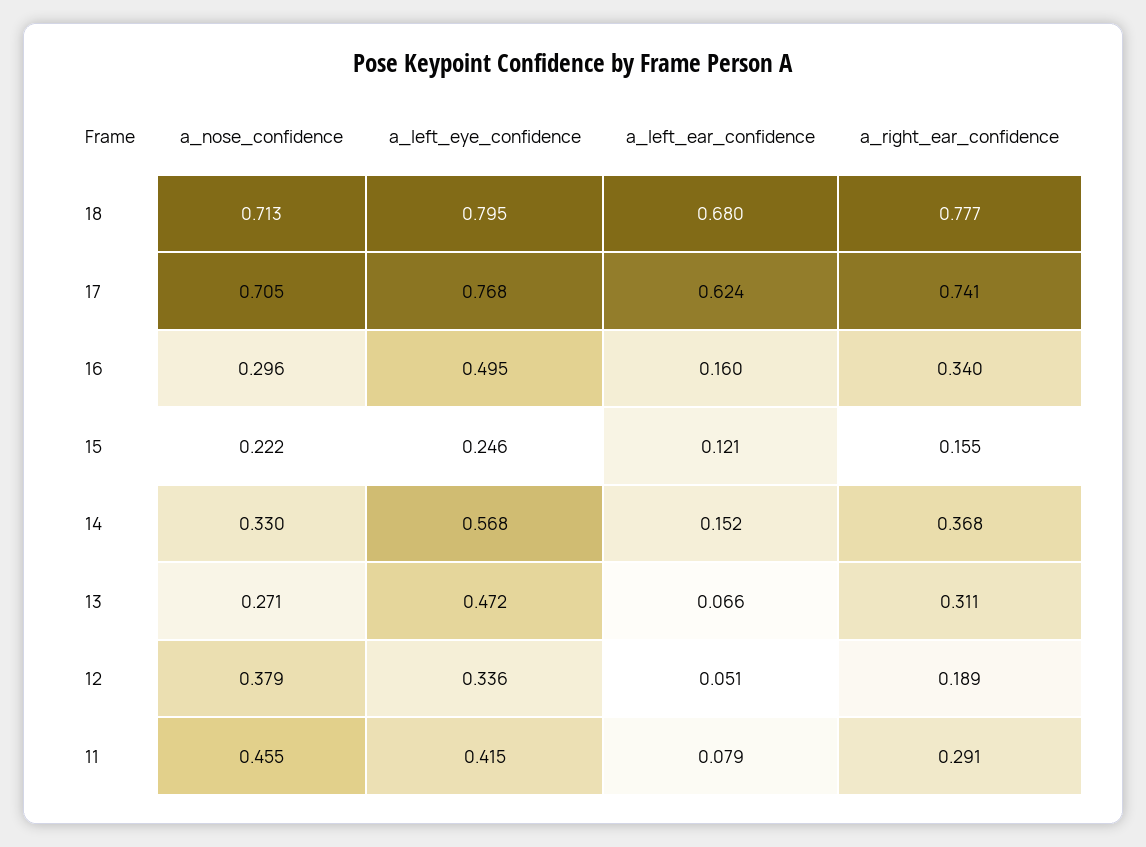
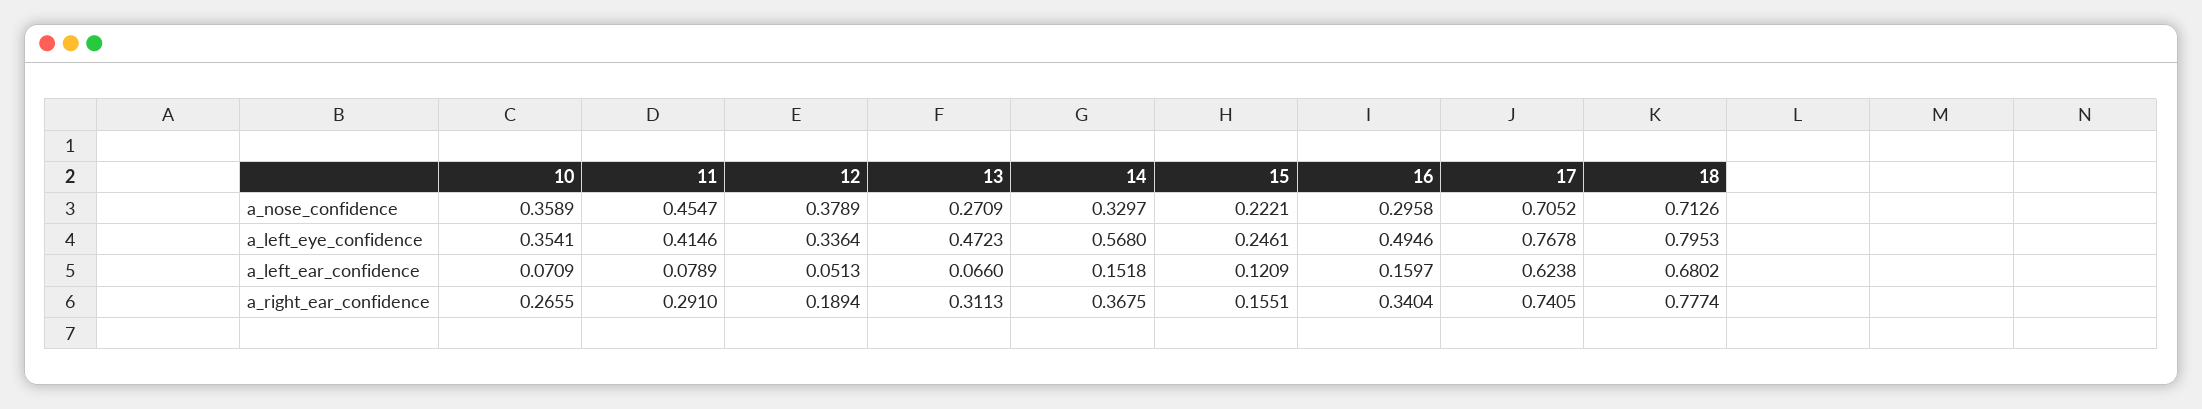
a_nose_confidence, 10: none -> 0.3589
a_left_eye_confidence, 10: none -> 0.3541
a_left_ear_confidence, 10: none -> 0.0709
a_right_ear_confidence, 10: none -> 0.2655

